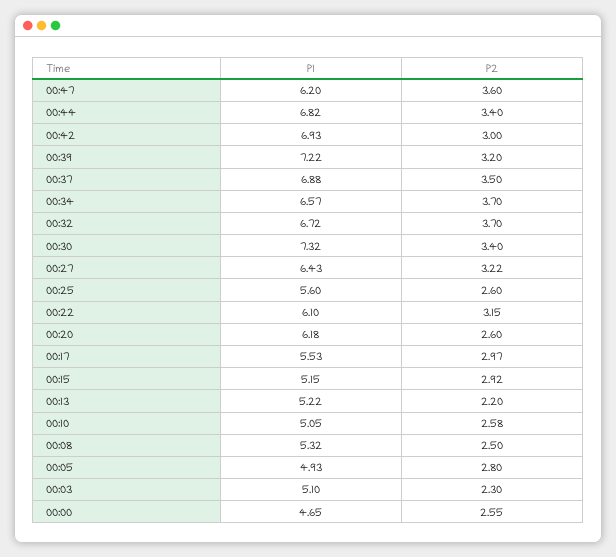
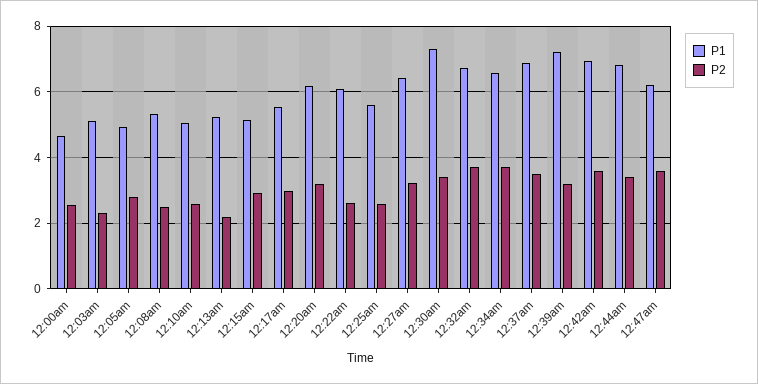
P2, 00:42: 3 -> 3.6
P2, 00:22: 3.15 -> 2.6
P2, 00:20: 2.6 -> 3.2

